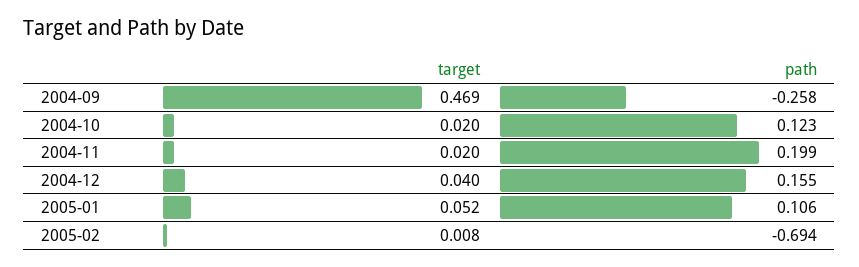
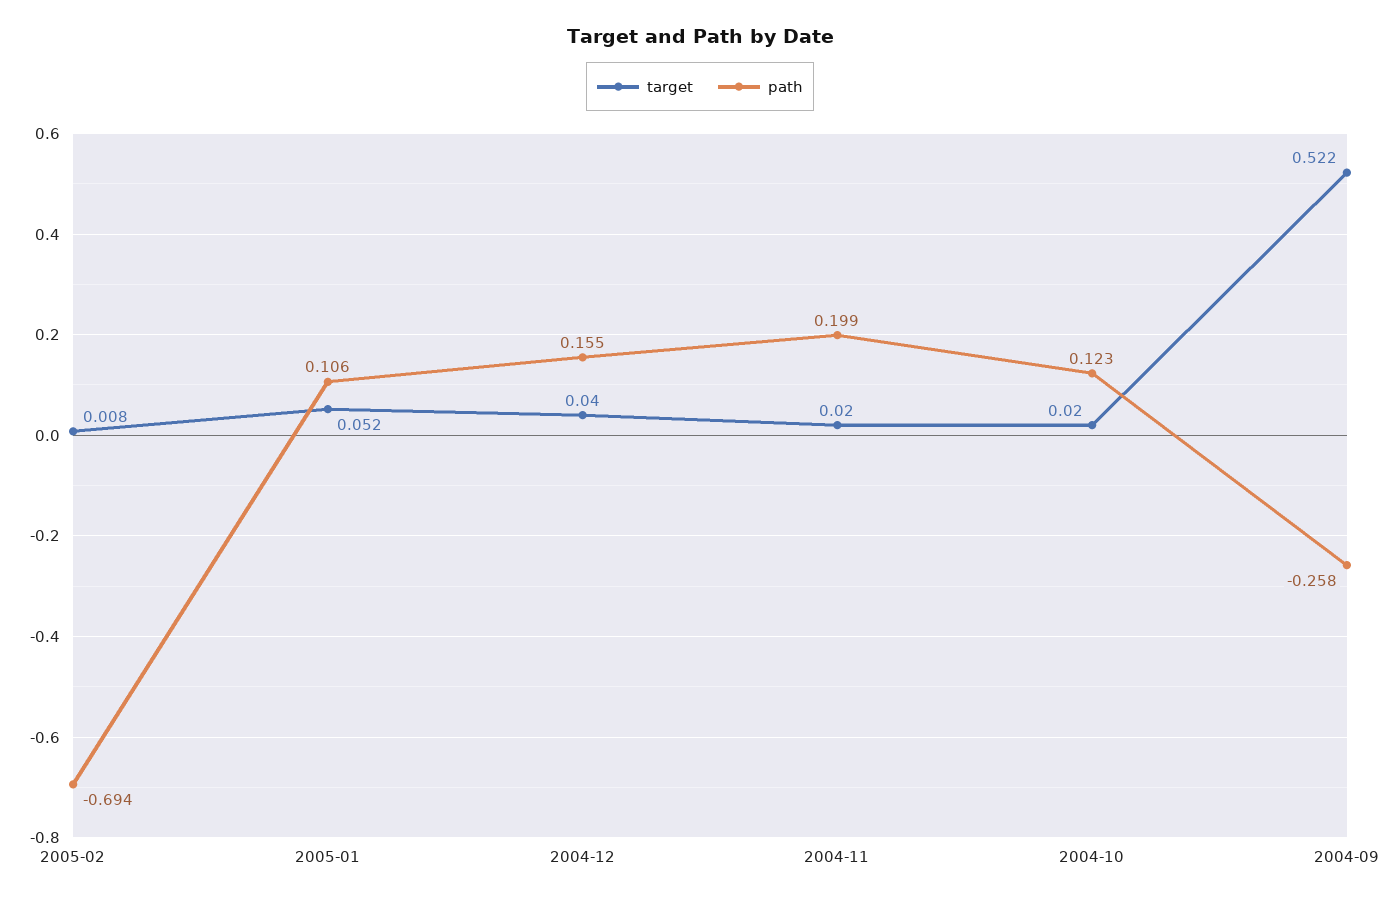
target, 2004-09: 0.469 -> 0.522

